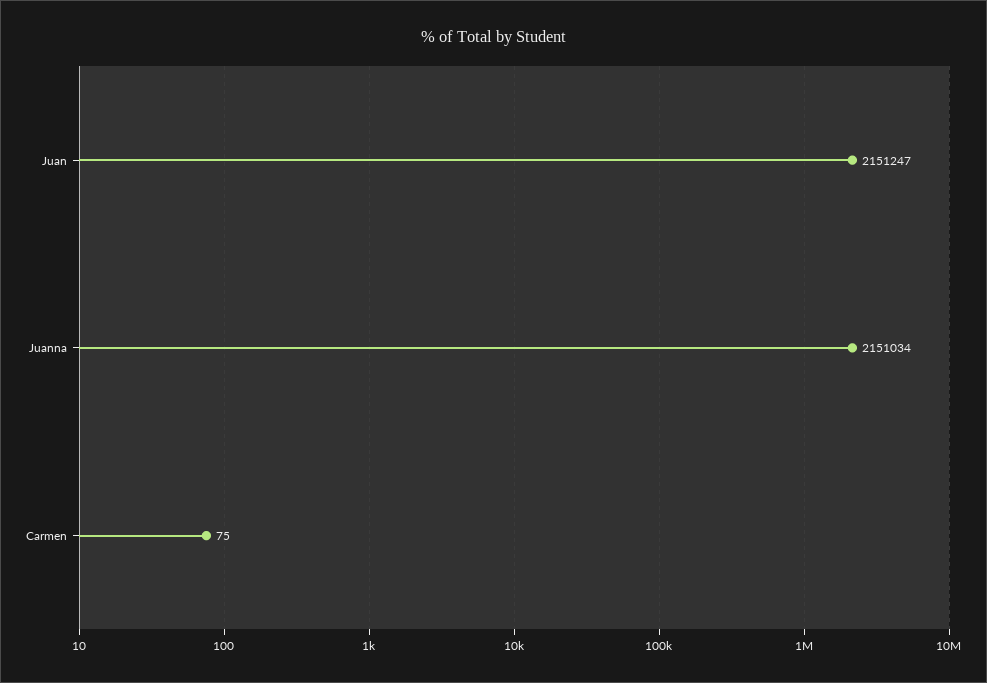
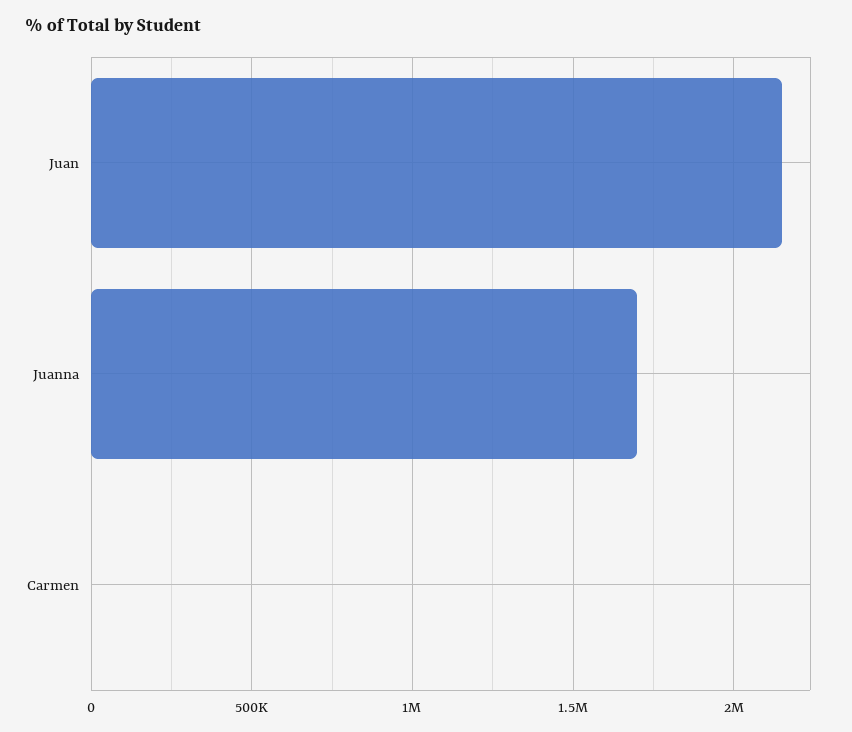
Juanna: 2151034 -> 1700000

